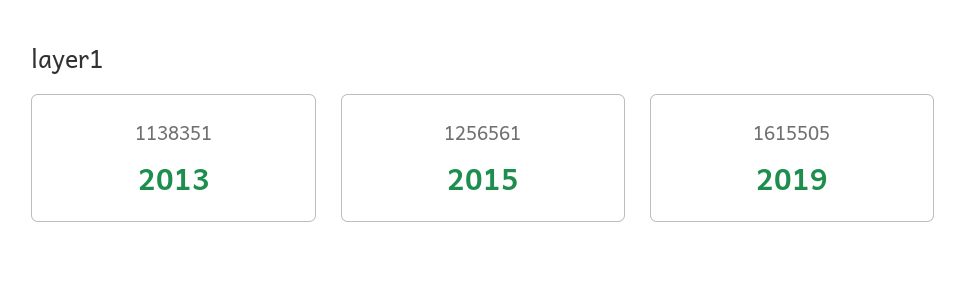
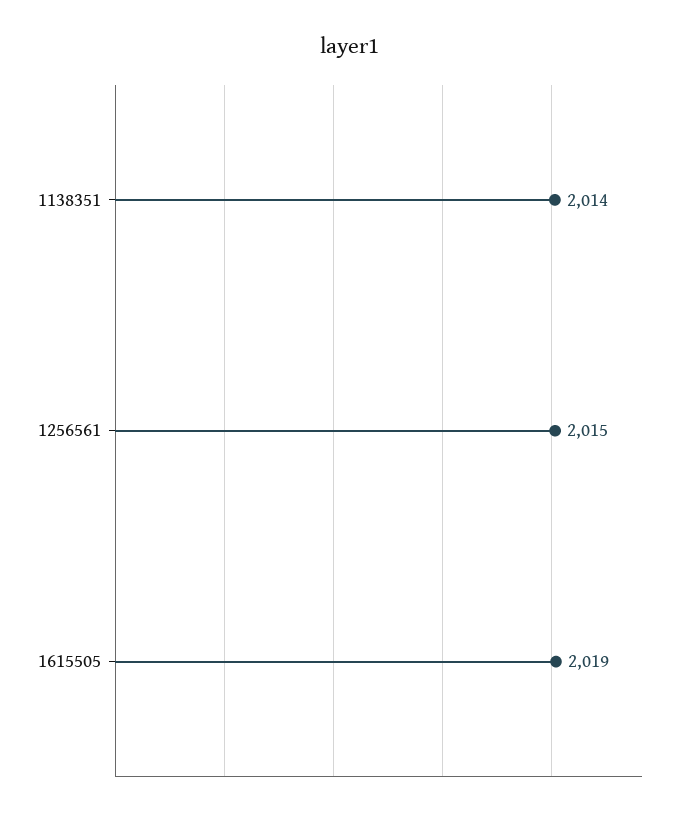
1138351: 2013 -> 2014

